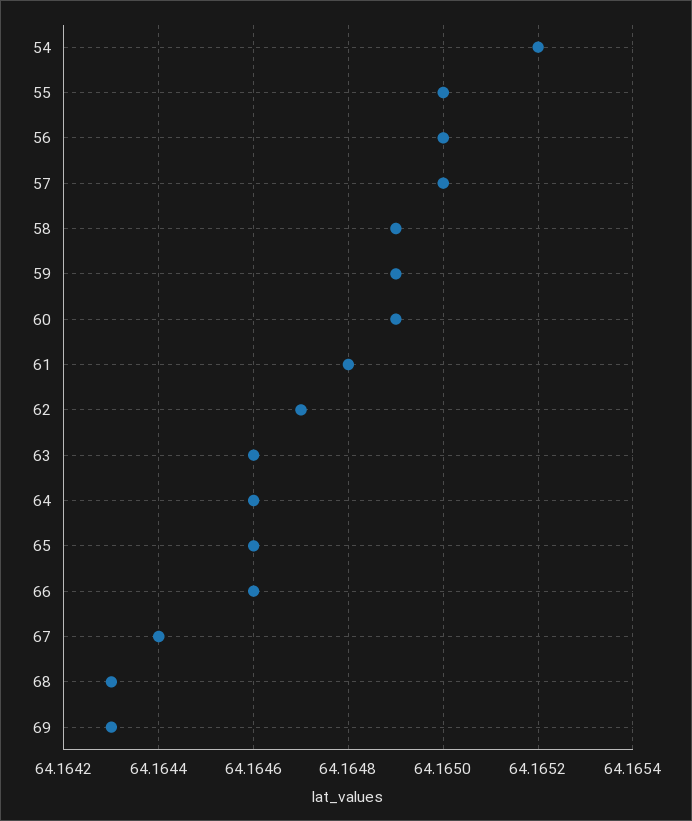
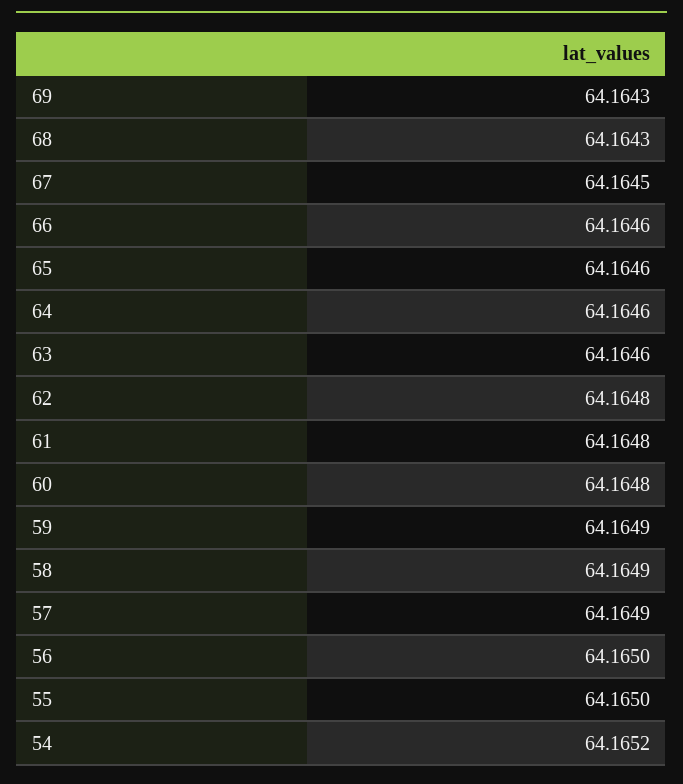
57: 64.165 -> 64.1649
60: 64.1649 -> 64.1648
62: 64.1647 -> 64.1648
67: 64.1644 -> 64.1645

